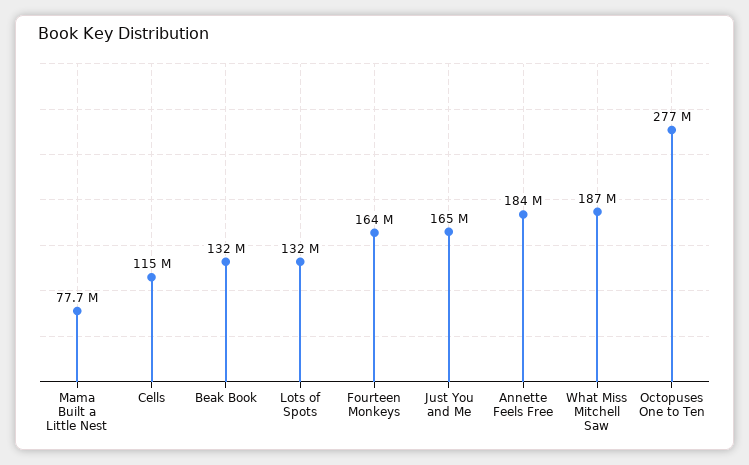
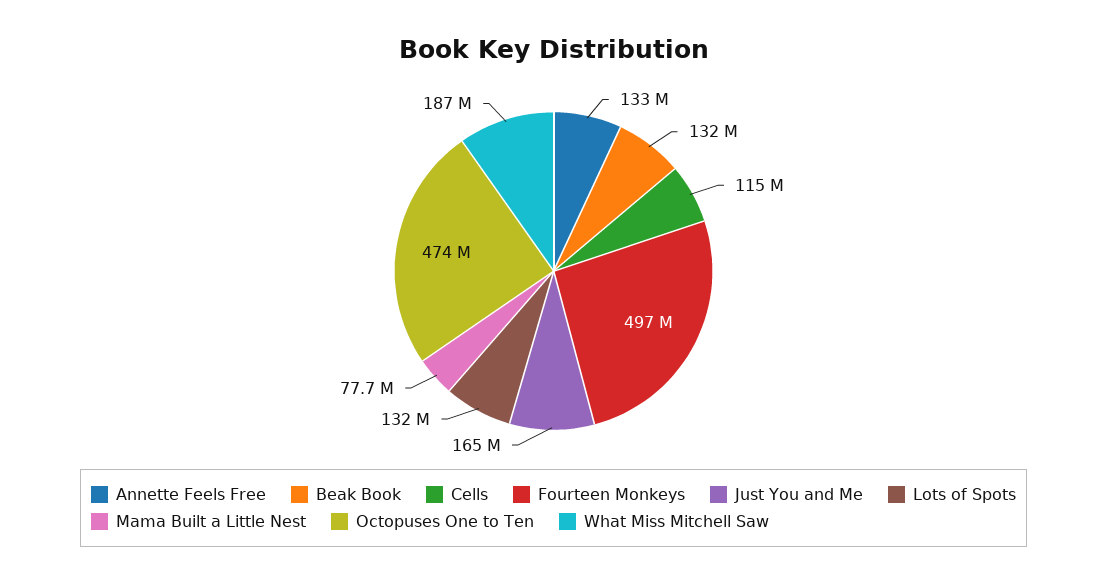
Fourteen Monkeys: 164000000 -> 497000000
Annette Feels Free: 184000000 -> 133000000
Octopuses One to Ten: 277000000 -> 474000000

